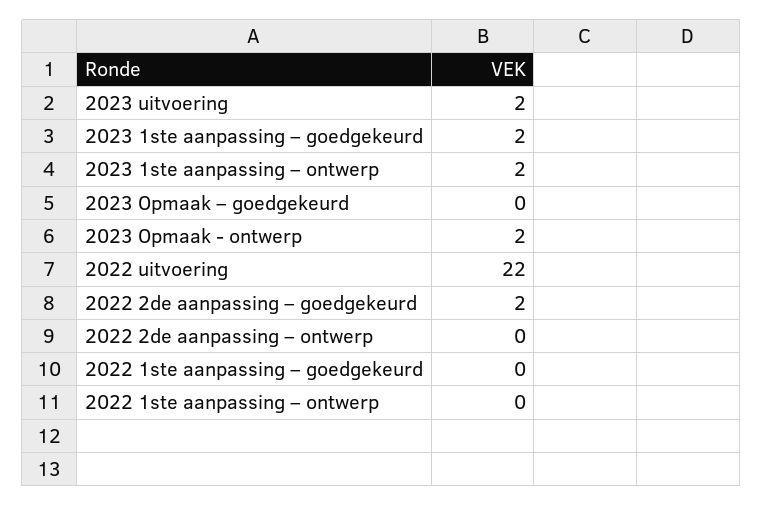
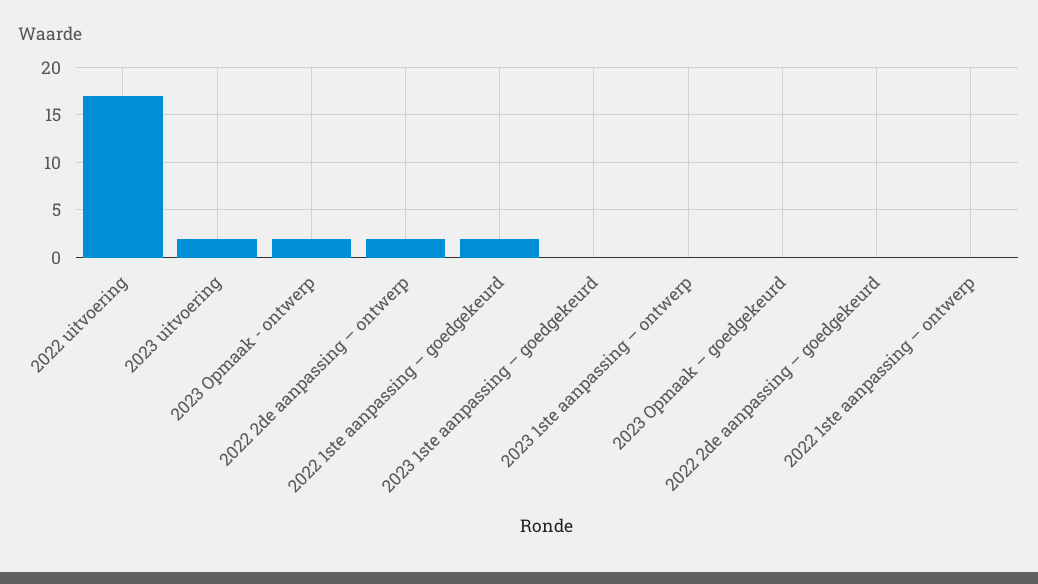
2023 1ste aanpassing – goedgekeurd: 2 -> 0
2023 1ste aanpassing – ontwerp: 2 -> 0
2022 uitvoering: 22 -> 17
2022 2de aanpassing – goedgekeurd: 2 -> 0
2022 2de aanpassing – ontwerp: 0 -> 2
2022 1ste aanpassing – goedgekeurd: 0 -> 2

